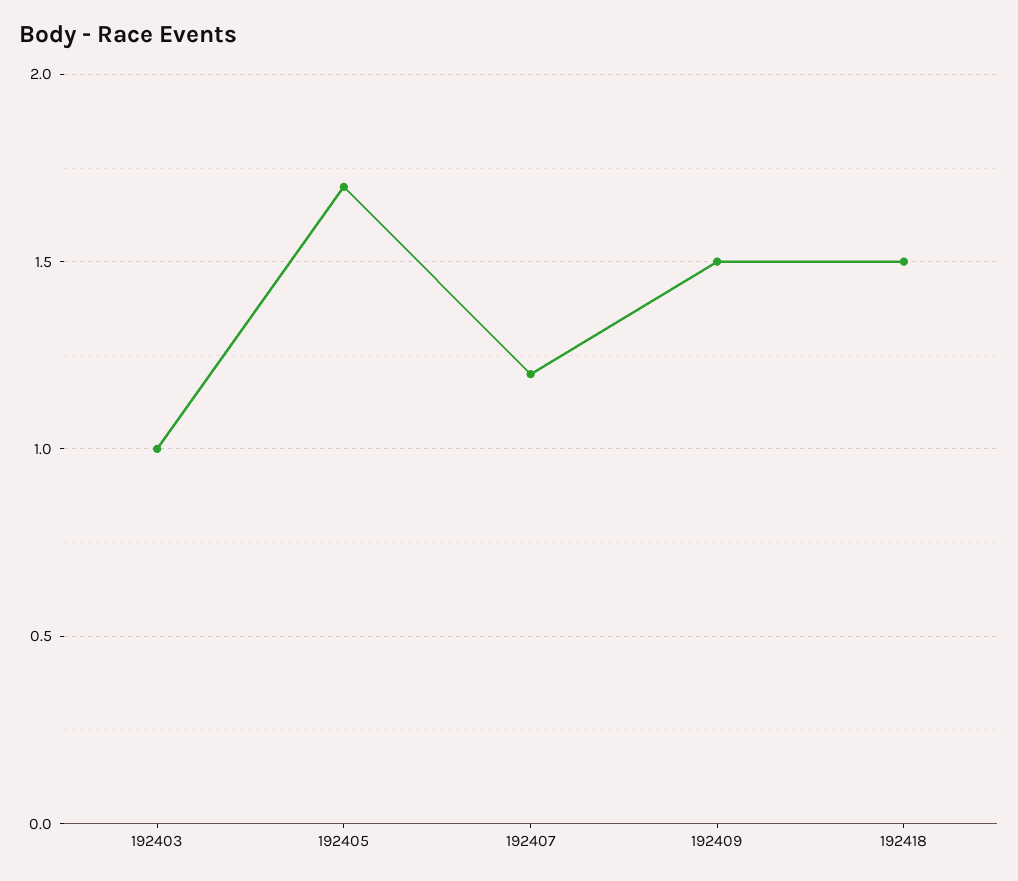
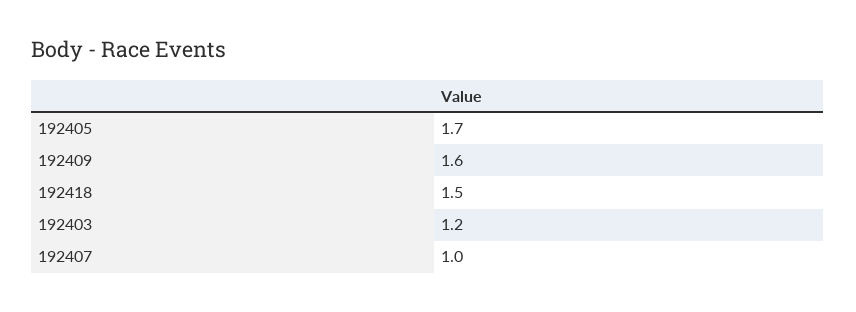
192403: 1 -> 1.2
192407: 1.2 -> 1
192409: 1.5 -> 1.6

